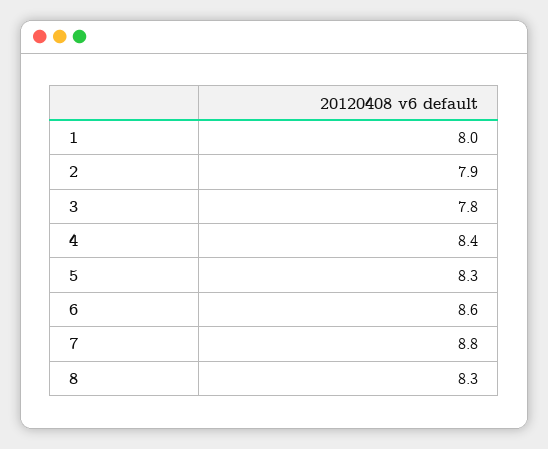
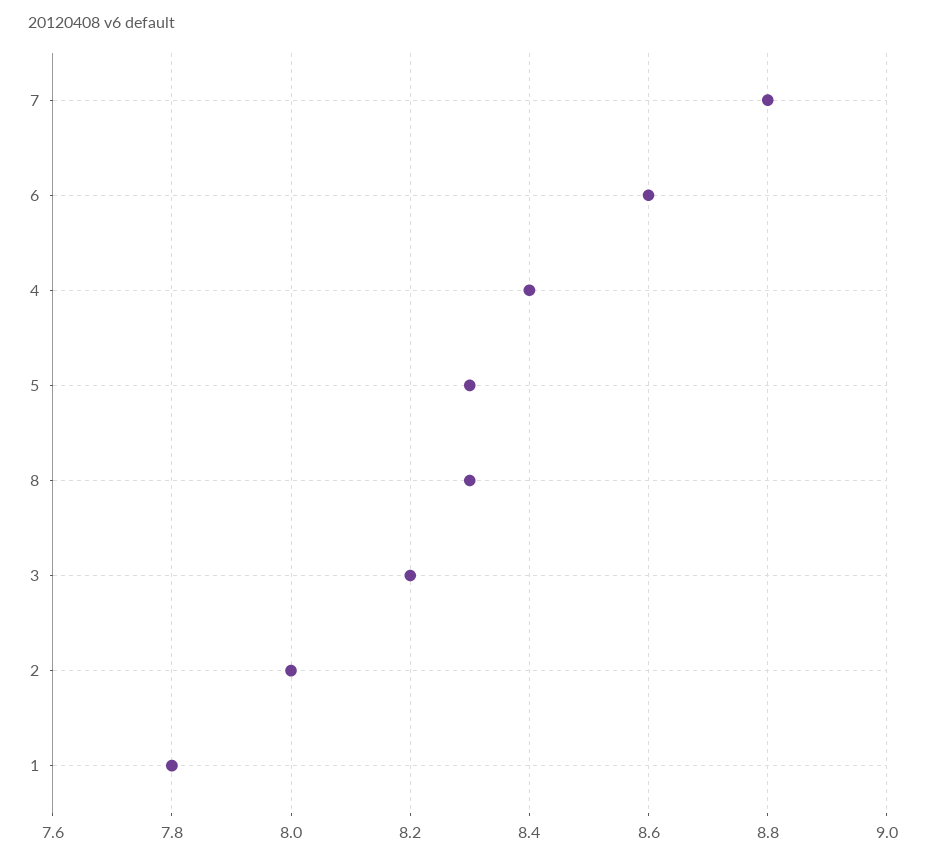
1: 8 -> 7.8
2: 7.9 -> 8
3: 7.8 -> 8.2

